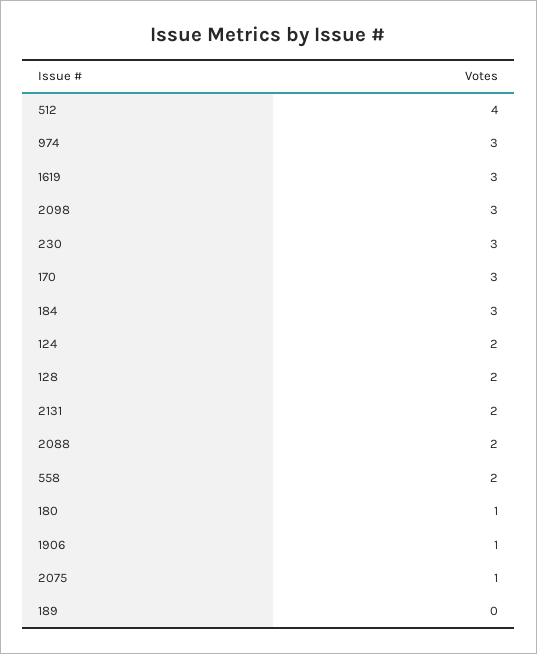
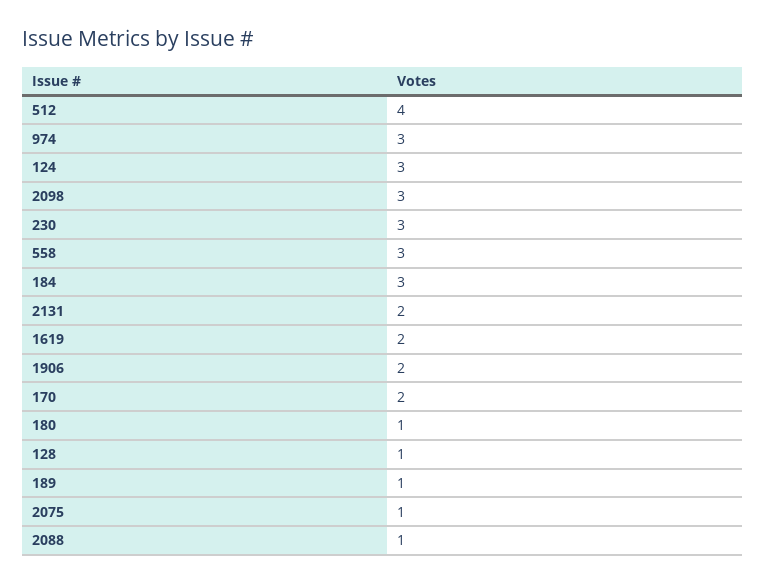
1619: 3 -> 2
170: 3 -> 2
124: 2 -> 3
128: 2 -> 1
2088: 2 -> 1
558: 2 -> 3
1906: 1 -> 2
189: 0 -> 1

